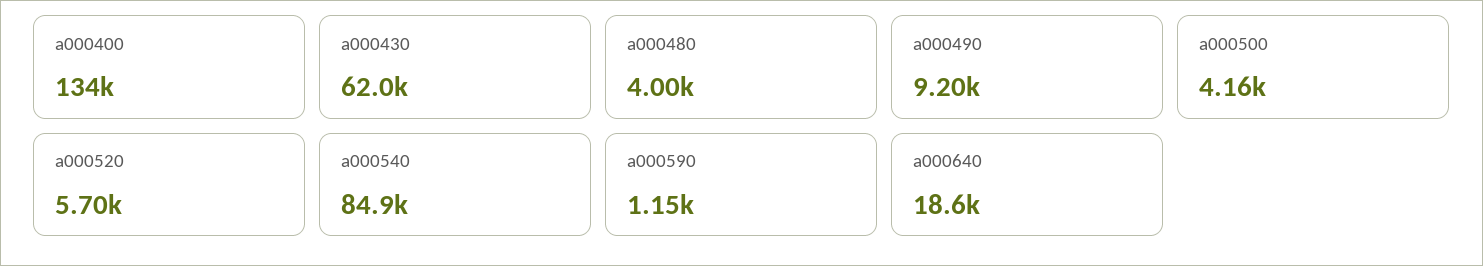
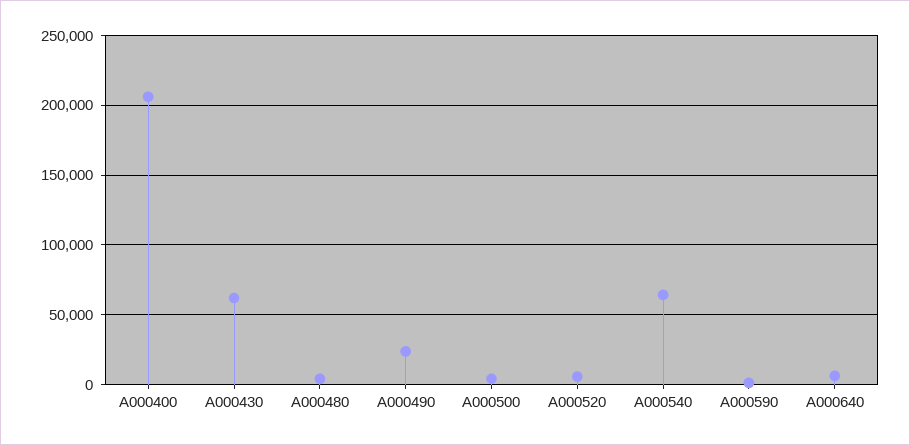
a000400: 134000 -> 205000
a000490: 9200 -> 25000
a000540: 84900 -> 65000
a000640: 18600 -> 5000

